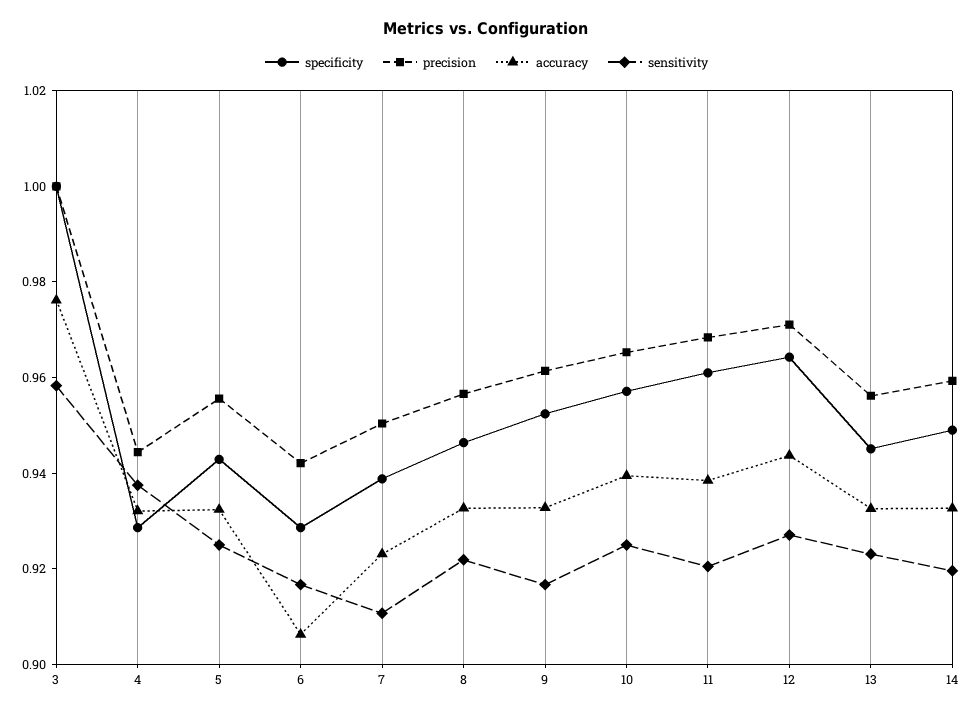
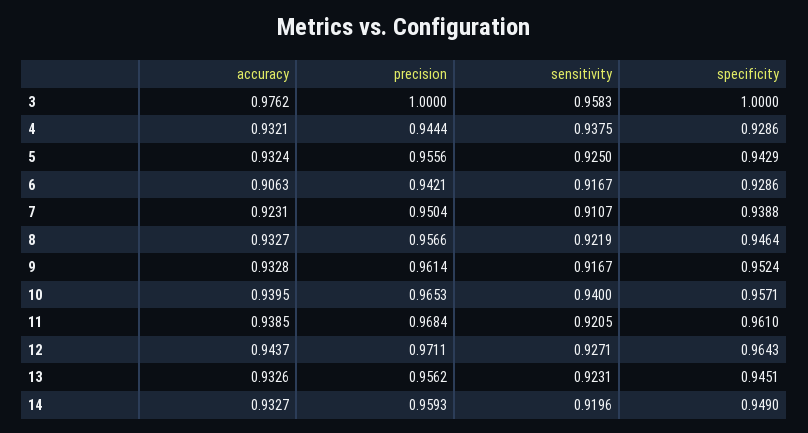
sensitivity, 10: 0.925 -> 0.94

